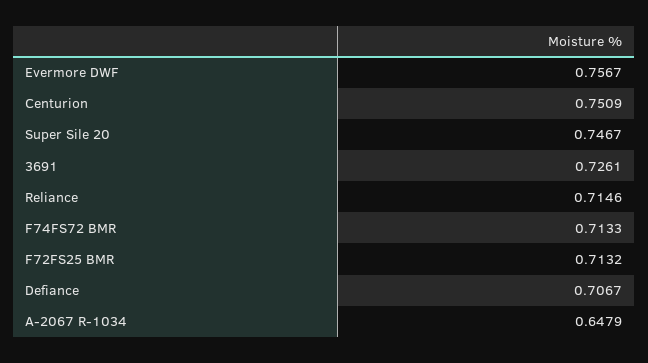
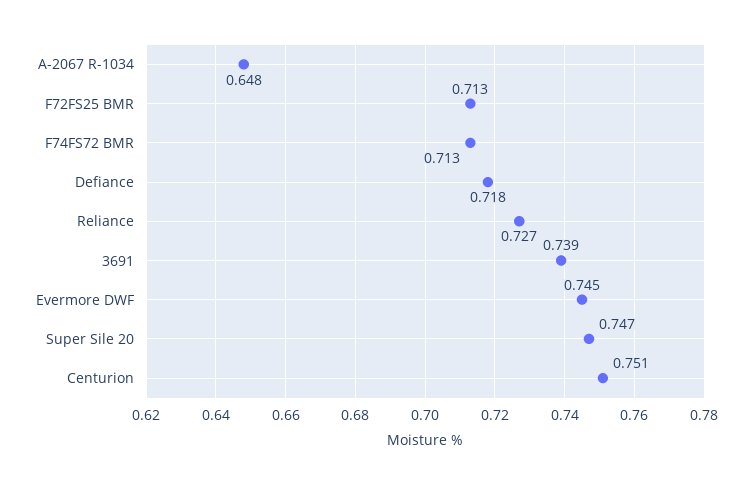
Evermore DWF: 0.7567 -> 0.745
3691: 0.7261 -> 0.739
Reliance: 0.7146 -> 0.727
Defiance: 0.7067 -> 0.718

